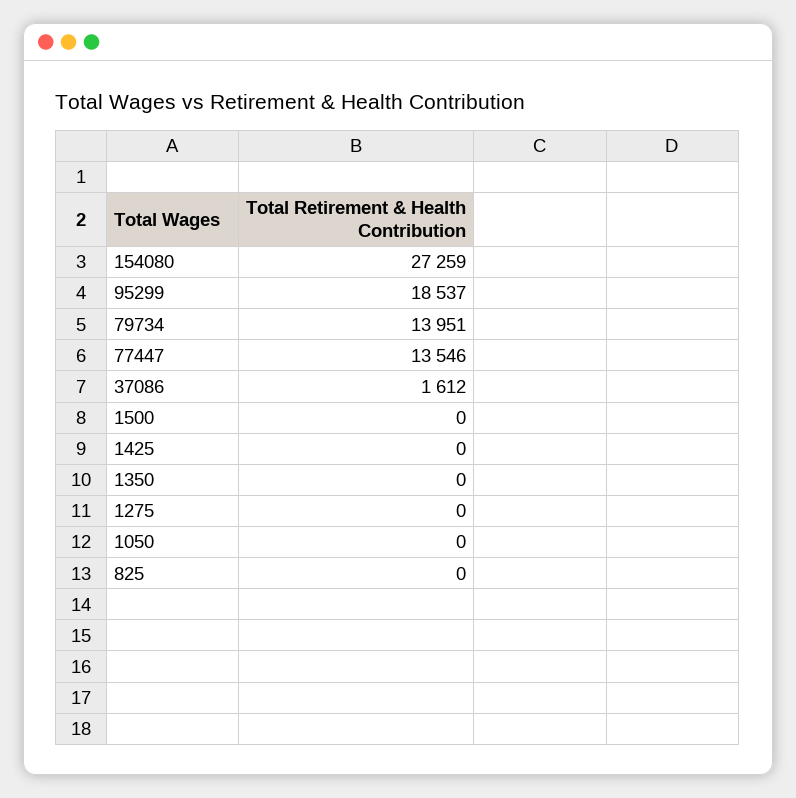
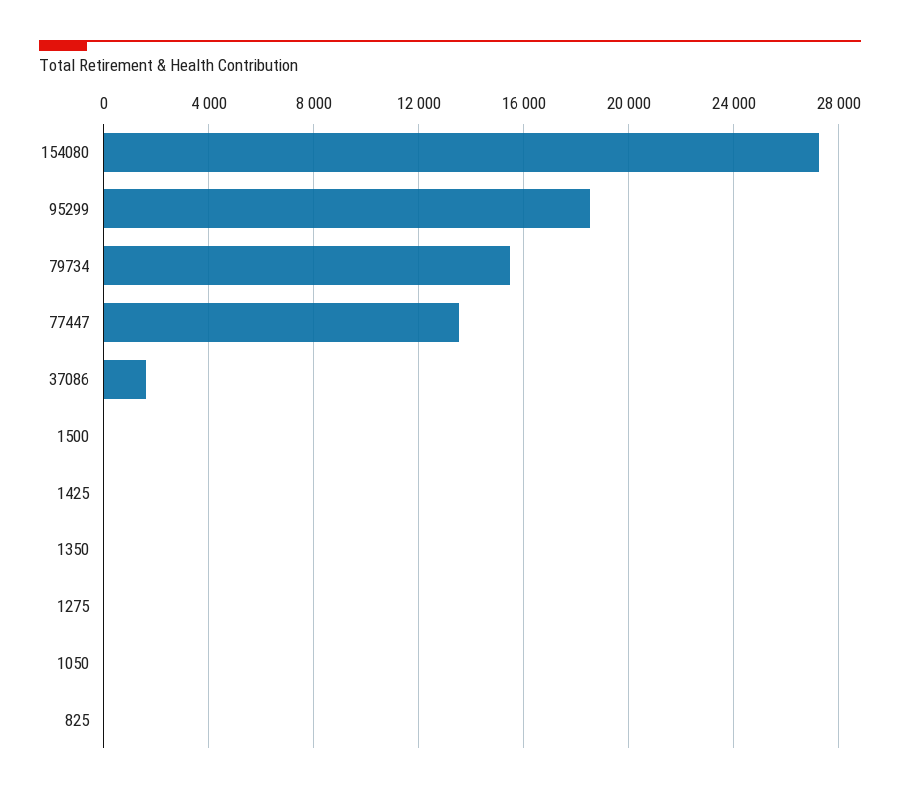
79734: 13951 -> 15500

